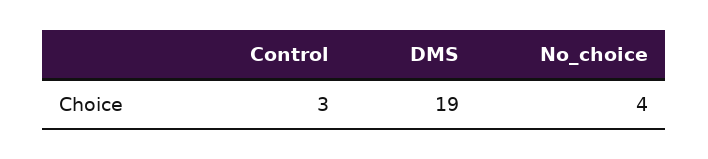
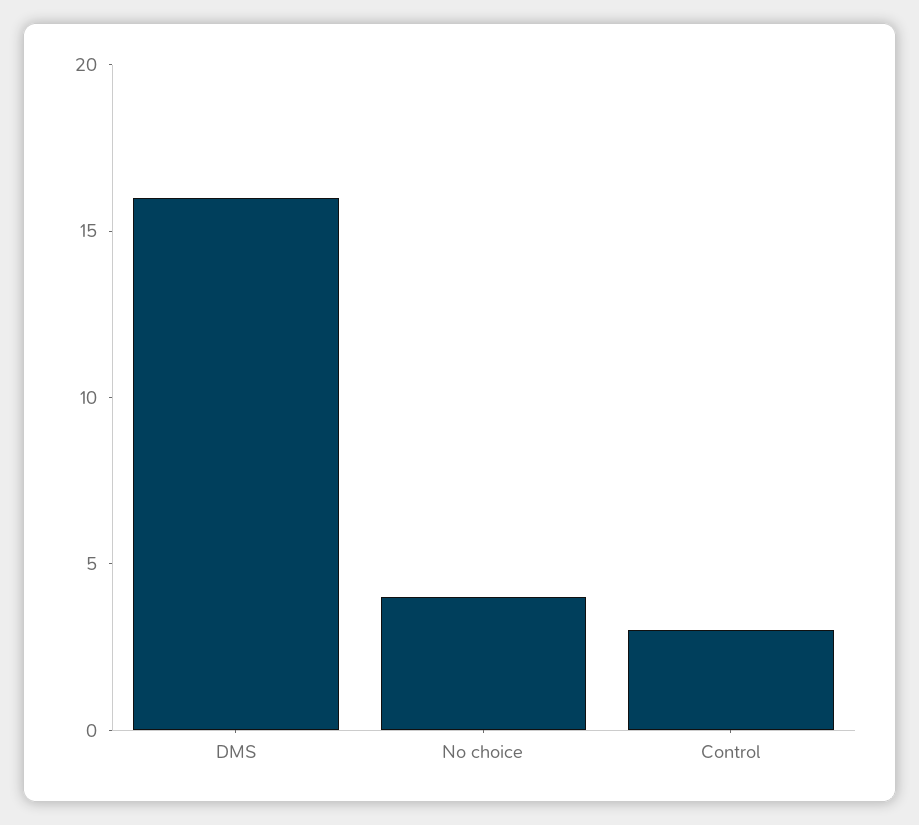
DMS: 19 -> 16

